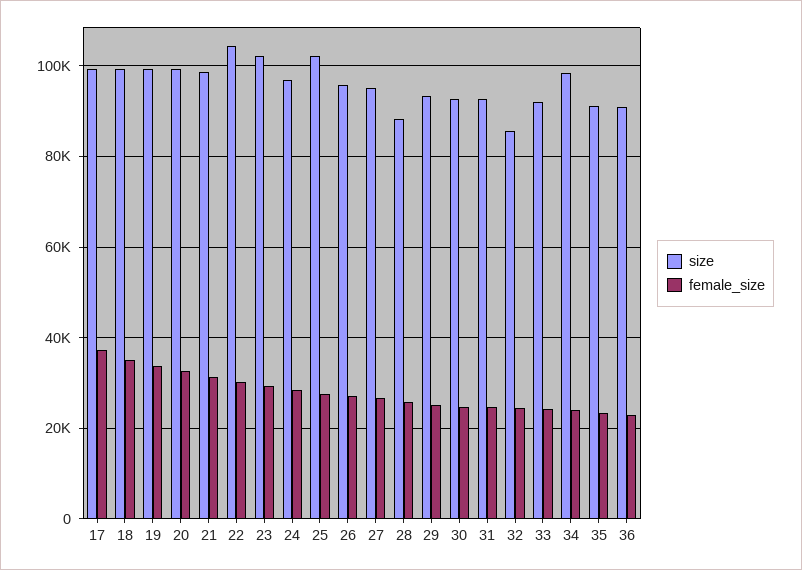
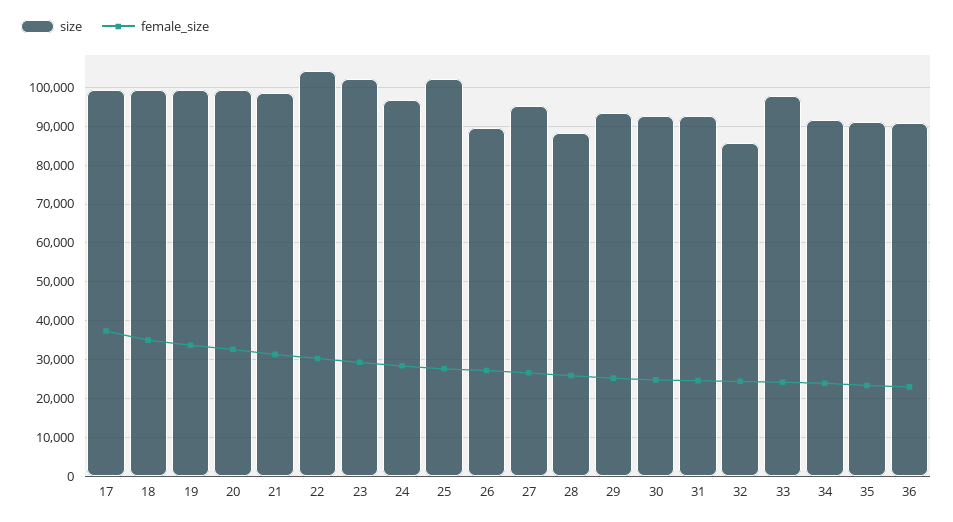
size, 26: 96000 -> 90000
size, 33: 92000 -> 98000
size, 34: 98000 -> 92000

